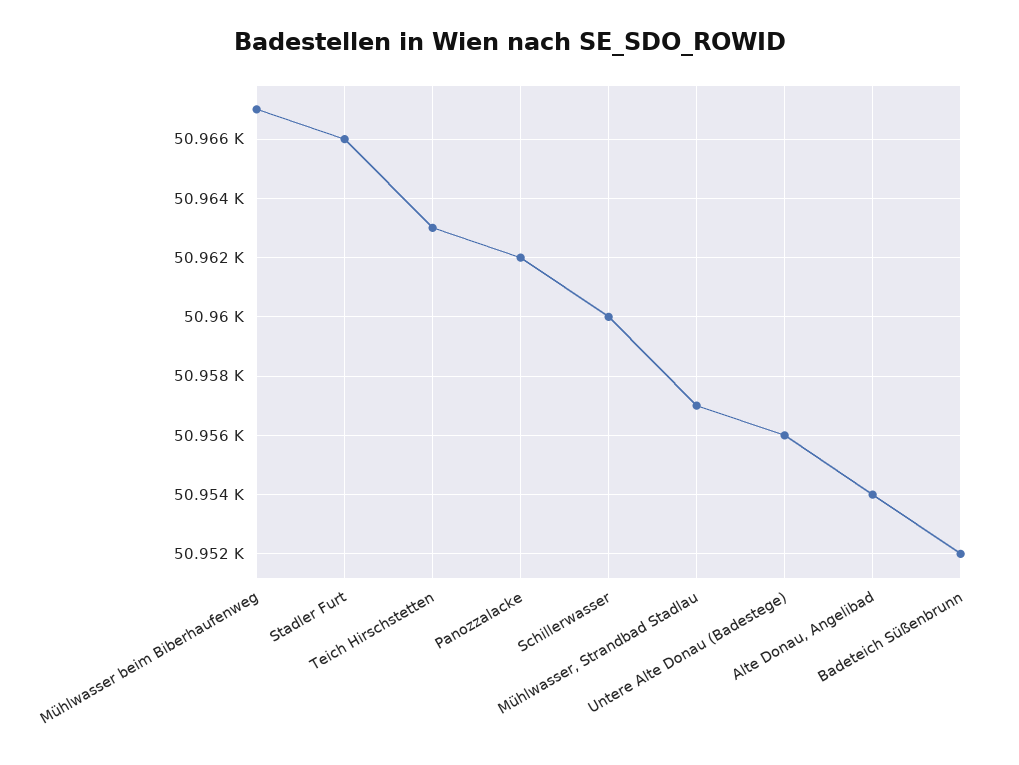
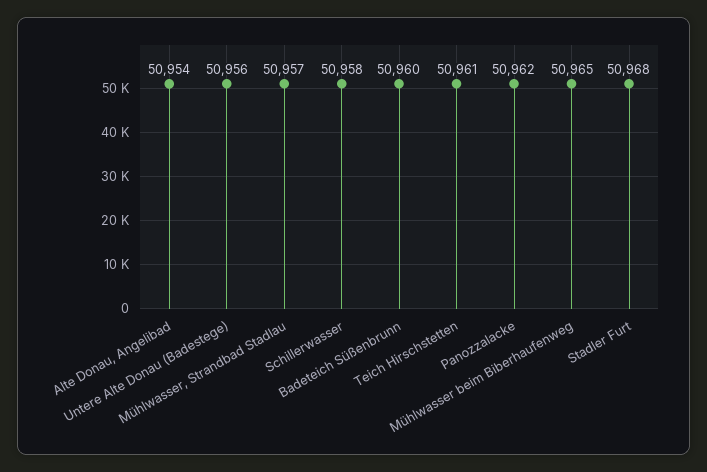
Mühlwasser beim Biberhaufenweg: 50967 -> 50965
Stadler Furt: 50966 -> 50968
Teich Hirschstetten: 50963 -> 50961
Schillerwasser: 50960 -> 50958
Badeteich Süßenbrunn: 50952 -> 50960

